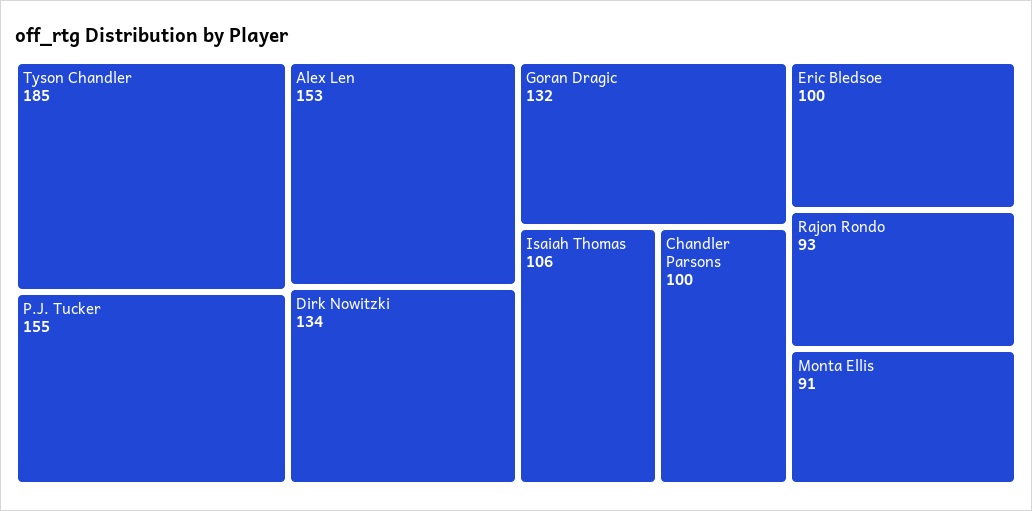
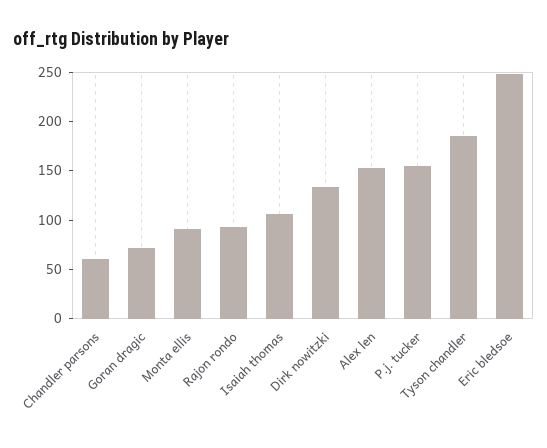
Goran Dragic: 132 -> 70
Chandler Parsons: 100 -> 60
Eric Bledsoe: 100 -> 250

